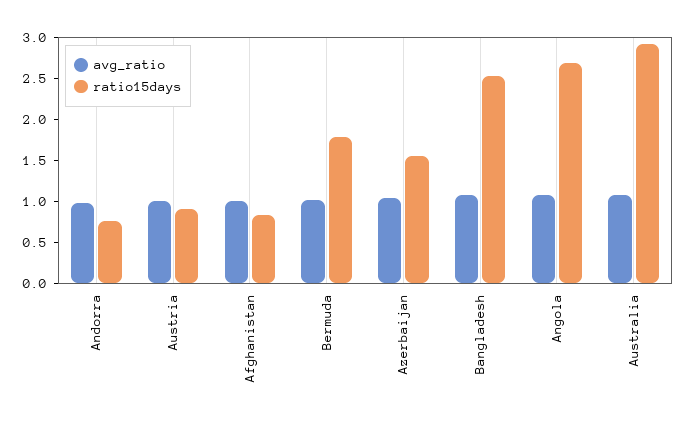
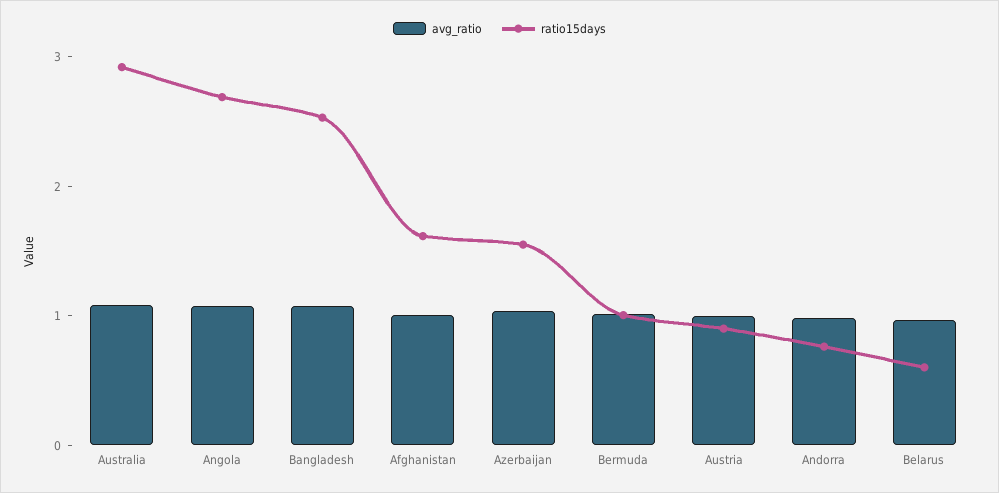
ratio15days, Afghanistan: 0.8 -> 1.6
ratio15days, Bermuda: 1.8 -> 1
avg_ratio, Belarus: none -> 1
ratio15days, Belarus: none -> 0.6

